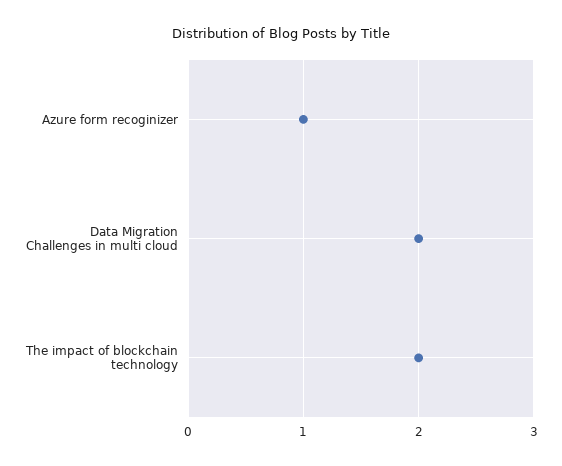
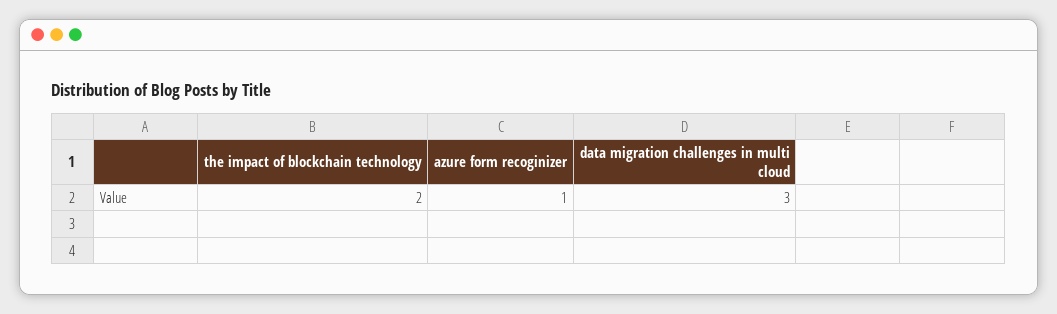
Data Migration Challenges in multi cloud: 2 -> 3

